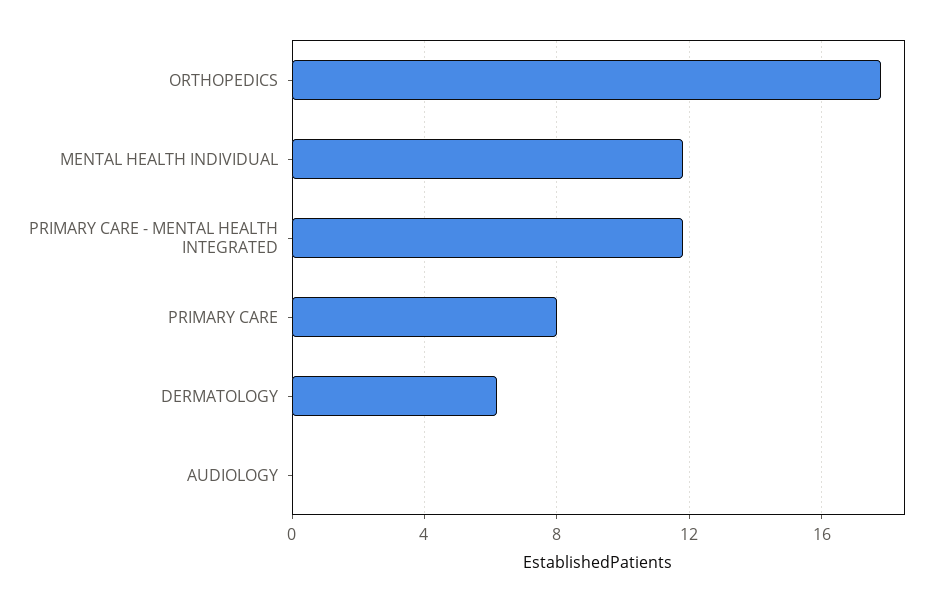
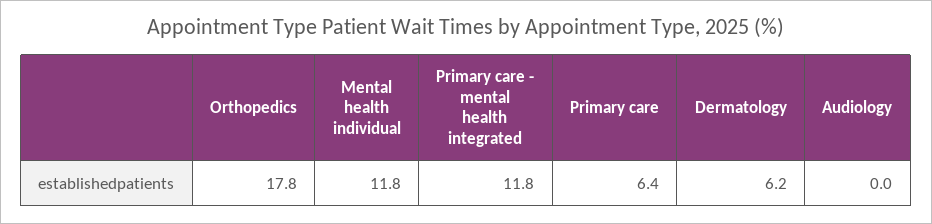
PRIMARY CARE: 8 -> 6.4

